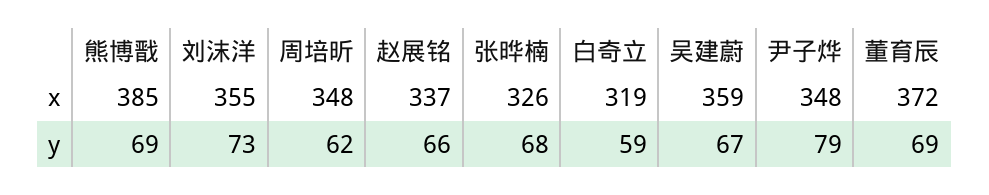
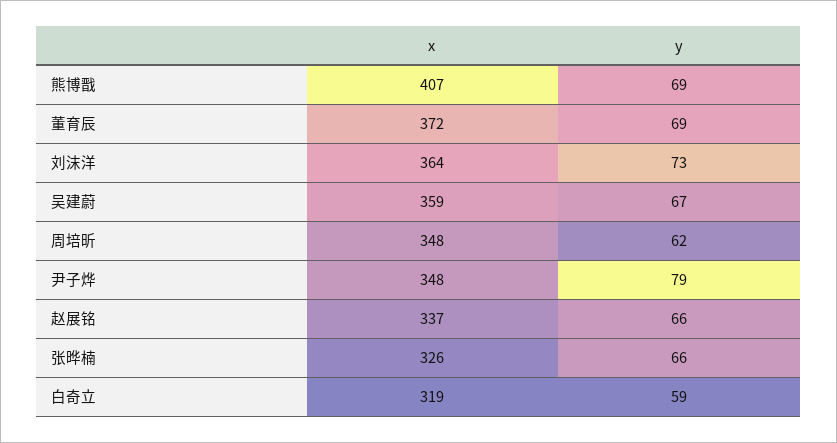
熊博戬, x: 385 -> 407
刘沫洋, x: 355 -> 364
张晔楠, y: 68 -> 66

